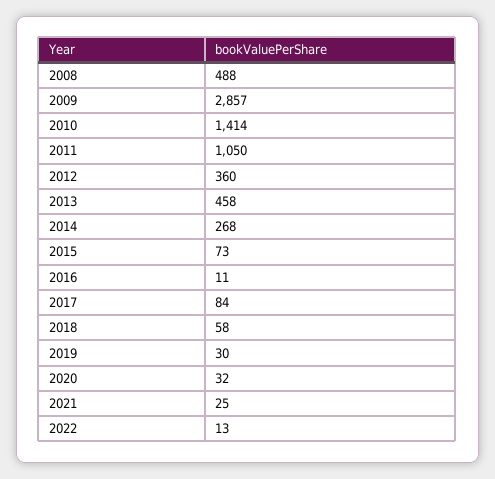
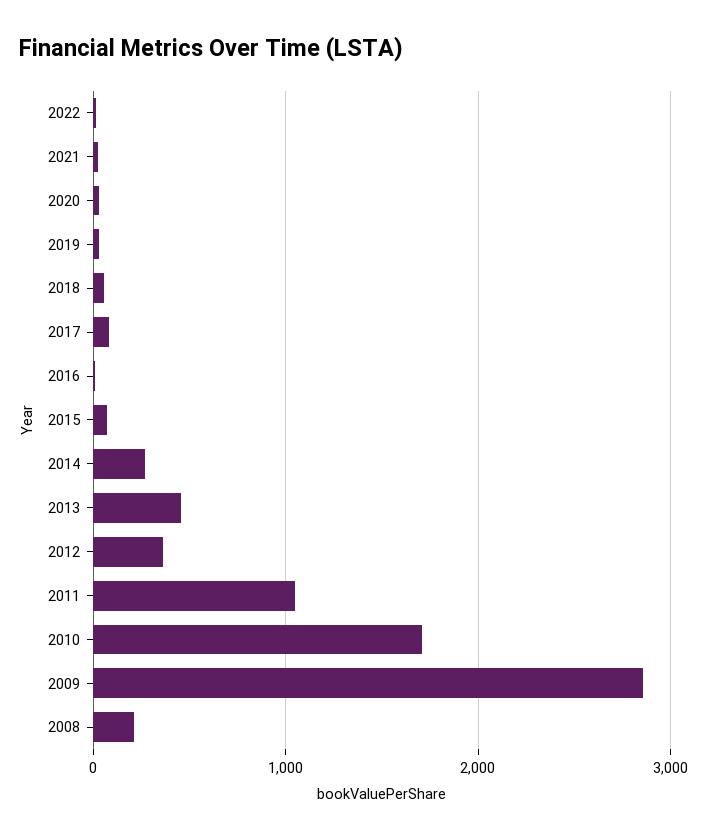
2008: 488 -> 200
2010: 1414 -> 1700

